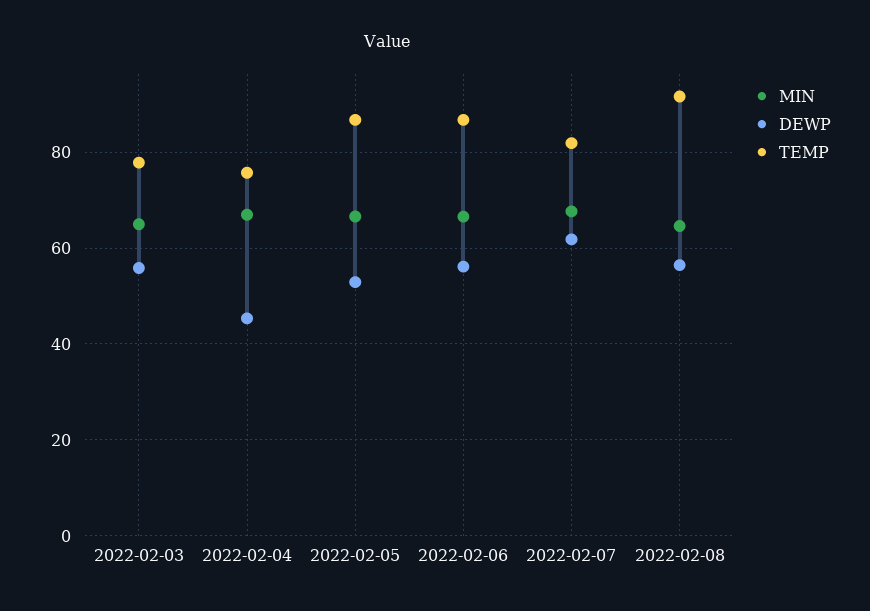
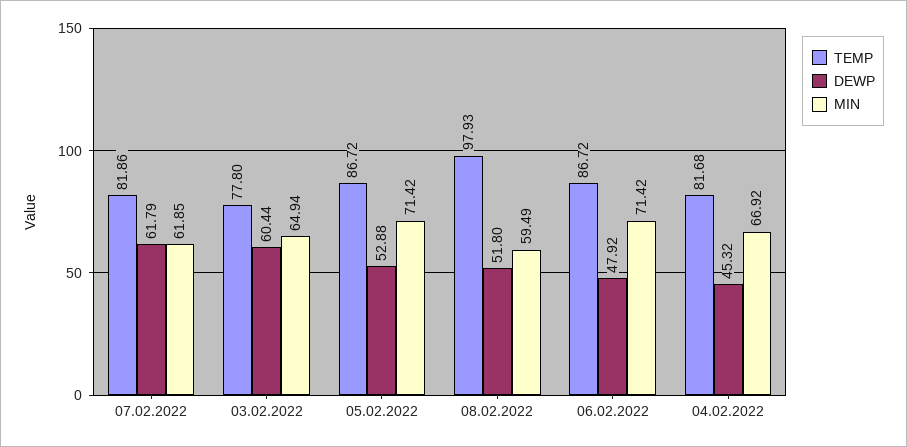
DEWP, 2022-02-03: 56 -> 60.44
TEMP, 2022-02-04: 76 -> 81.68
MIN, 2022-02-05: 66 -> 71.42
MIN, 2022-02-06: 66 -> 71.42
DEWP, 2022-02-06: 56 -> 47.92
MIN, 2022-02-07: 68 -> 61.85
MIN, 2022-02-08: 64 -> 59.49
DEWP, 2022-02-08: 56 -> 51.8
TEMP, 2022-02-08: 92 -> 97.93

